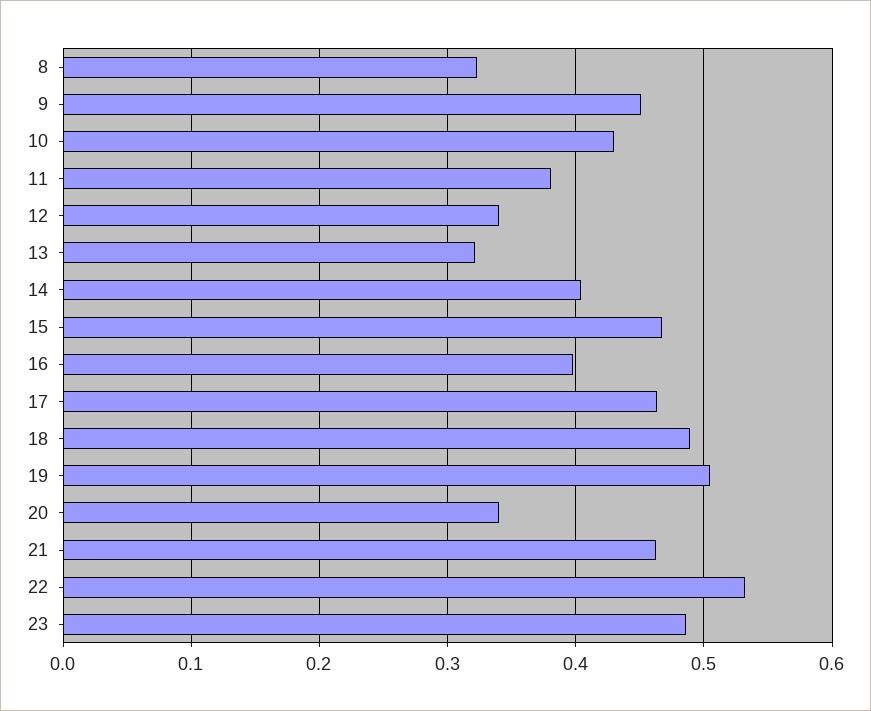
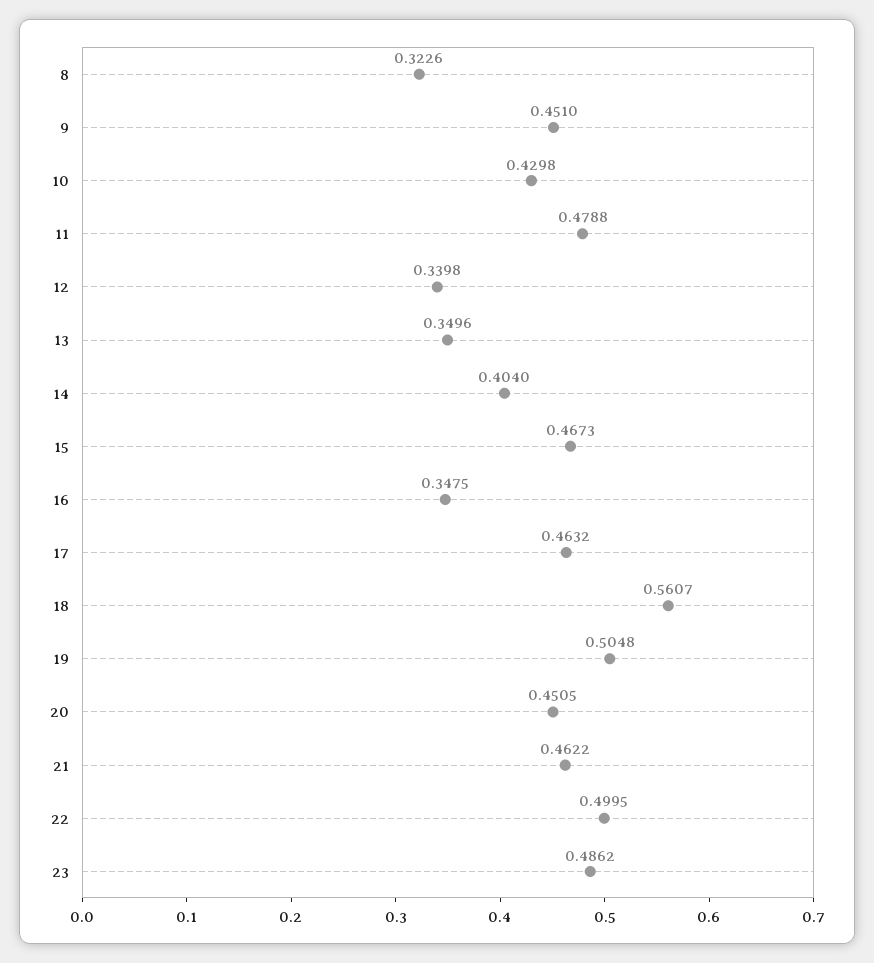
11: 0.38 -> 0.4788
13: 0.32 -> 0.3496
16: 0.4 -> 0.3475
18: 0.49 -> 0.5607
20: 0.34 -> 0.4505
22: 0.53 -> 0.4995

